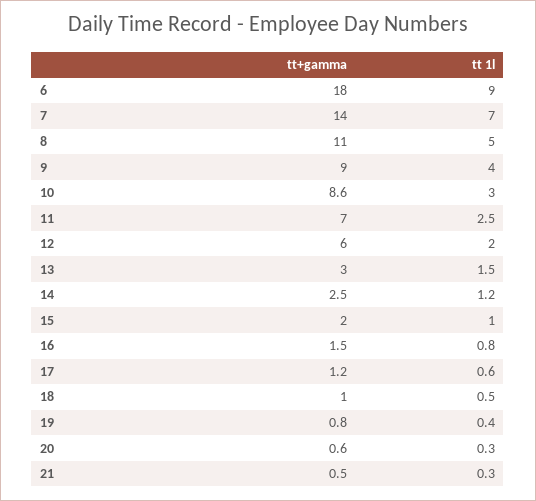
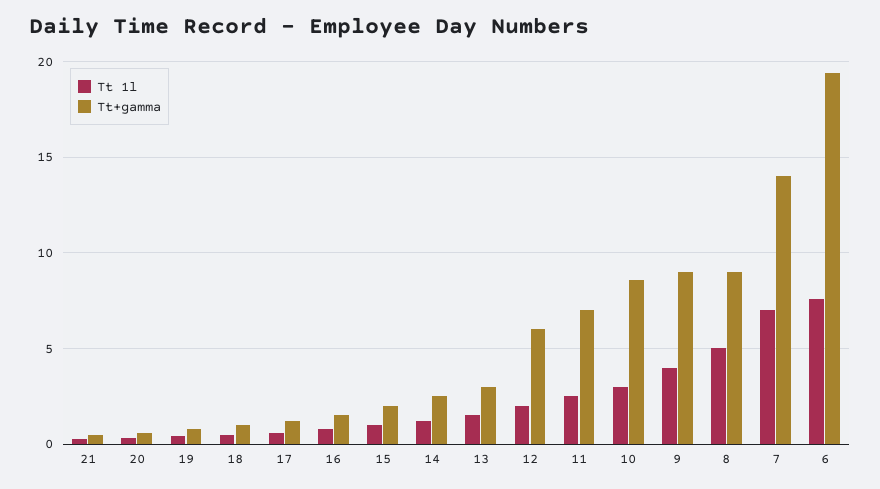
tt+gamma, 6: 18 -> 19.5
tt 1l, 6: 9 -> 7.5
tt+gamma, 8: 11 -> 9

